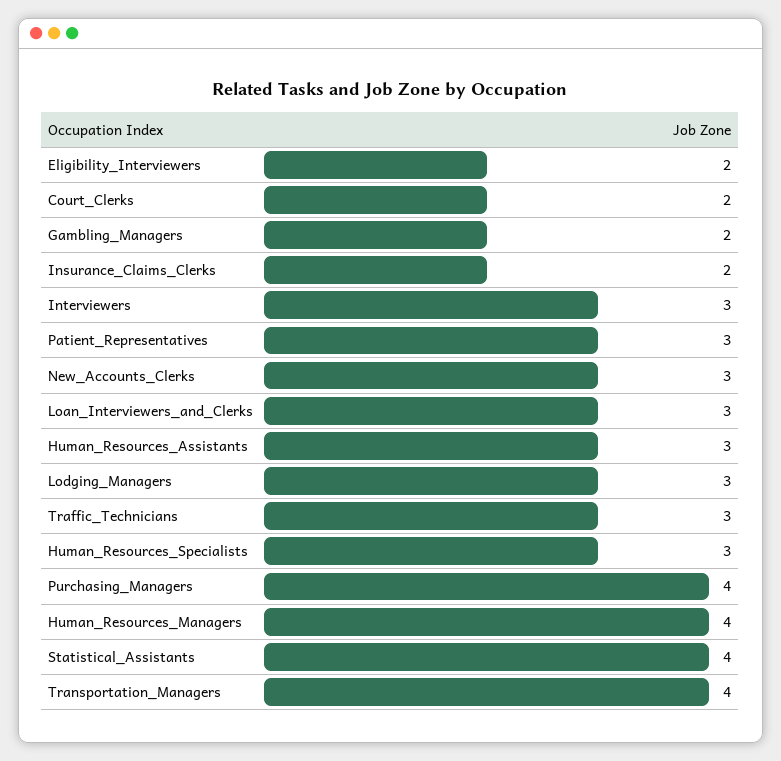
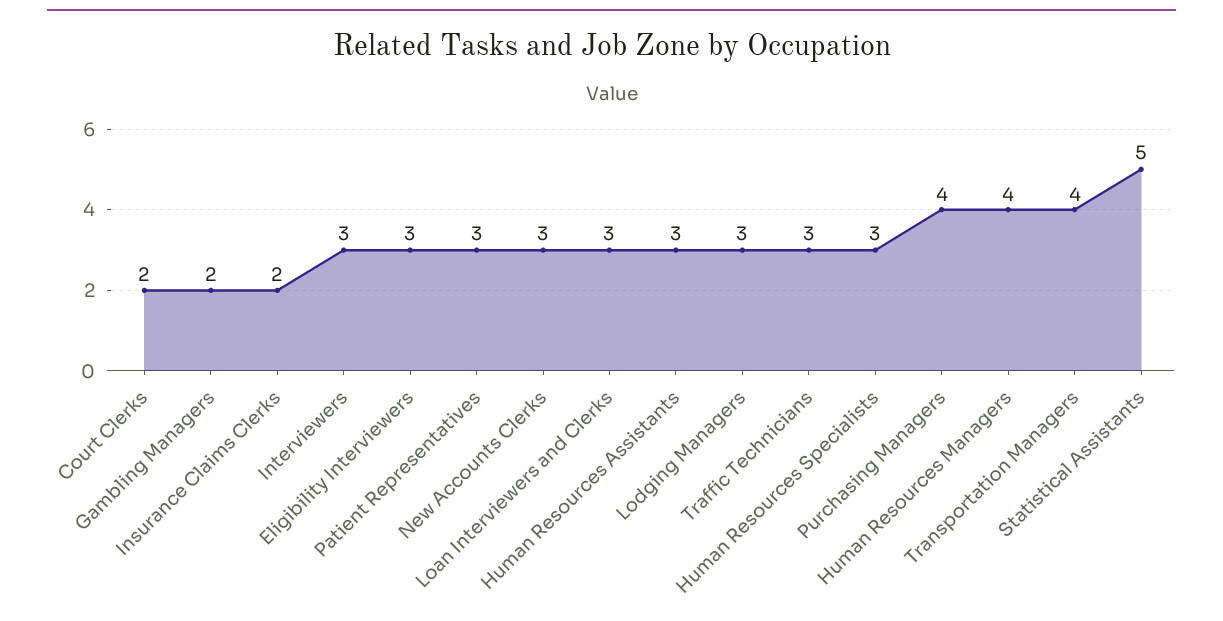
Eligibility_Interviewers: 2 -> 3
Statistical_Assistants: 4 -> 5

